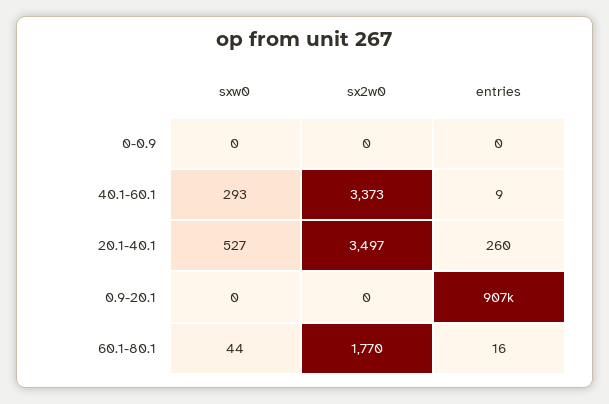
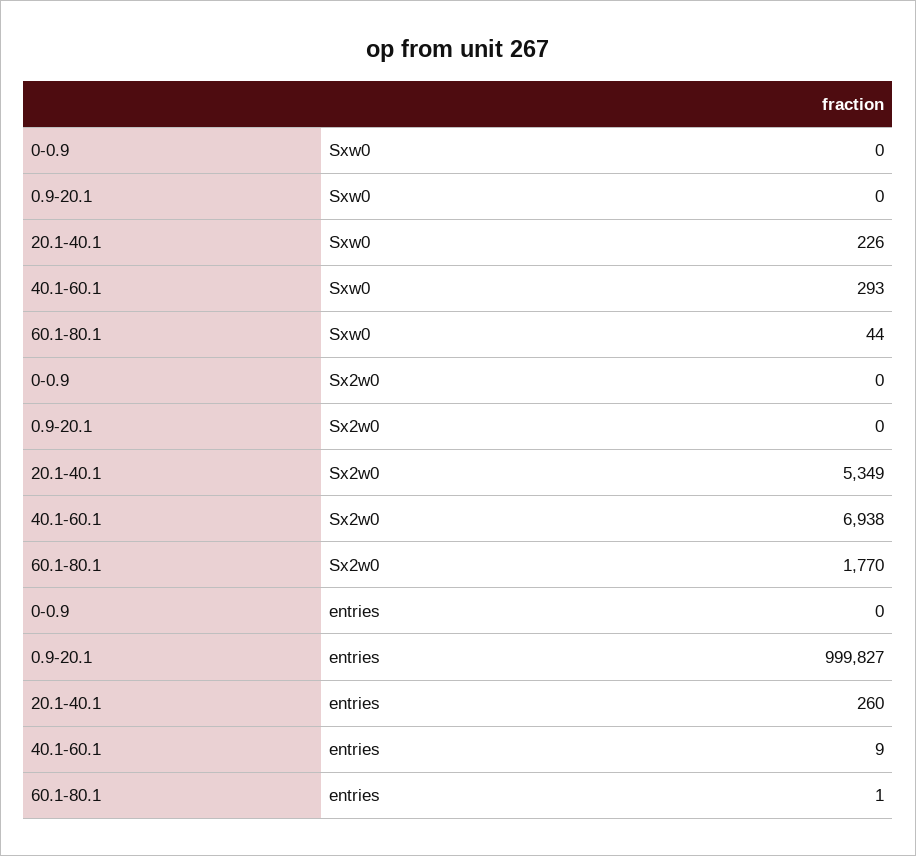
sx2w0, 40.1-60.1: 3373 -> 6938
sxw0, 20.1-40.1: 527 -> 226
sx2w0, 20.1-40.1: 3497 -> 5349
entries, 0.9-20.1: 907000 -> 999827
entries, 60.1-80.1: 16 -> 1

